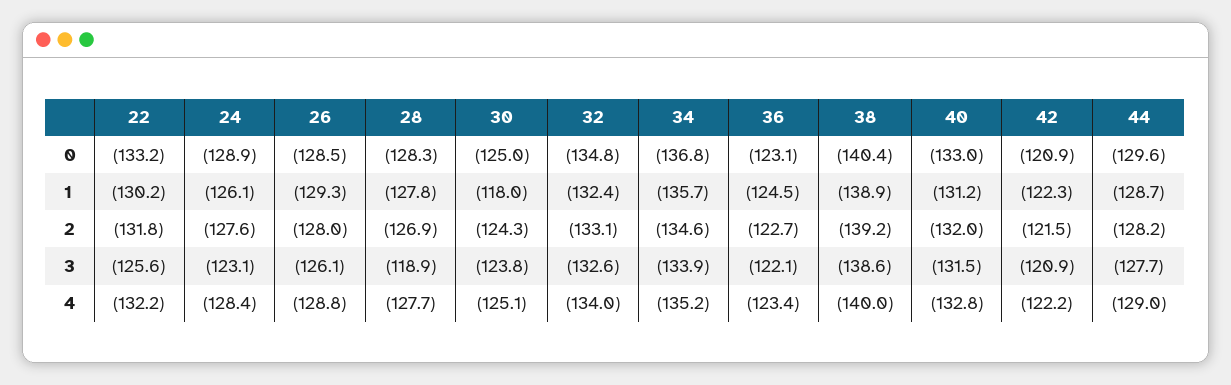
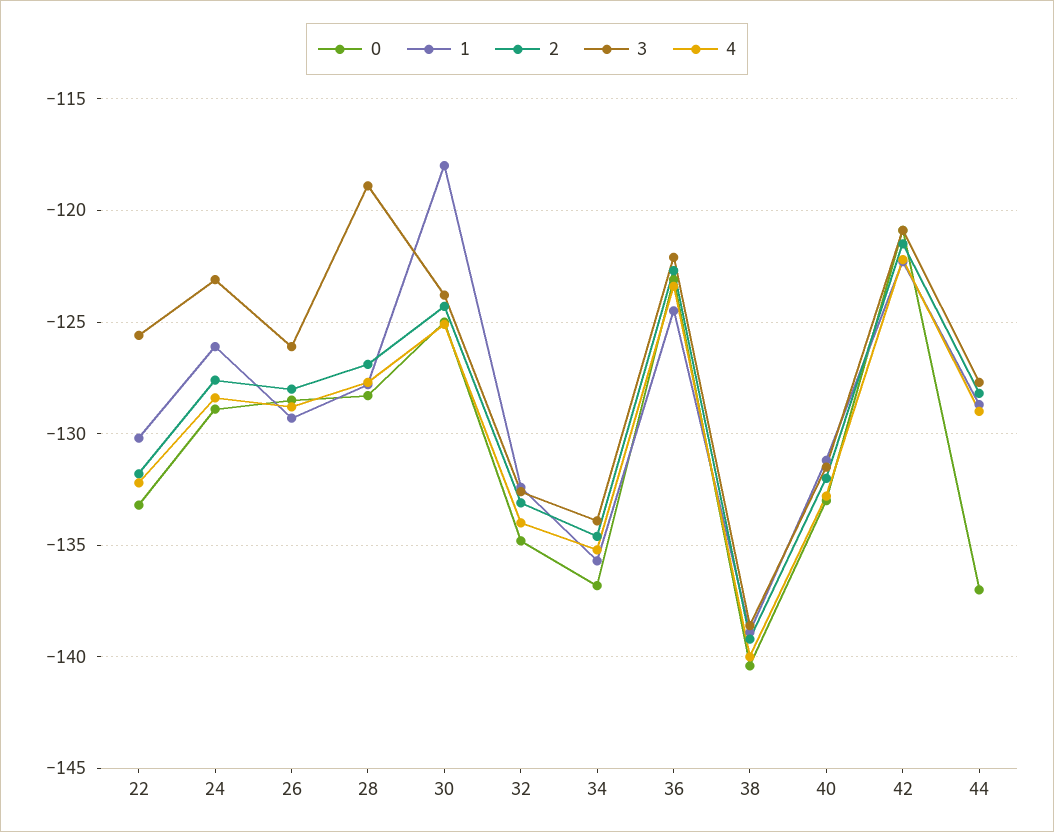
0, 44: -129.6 -> -137

